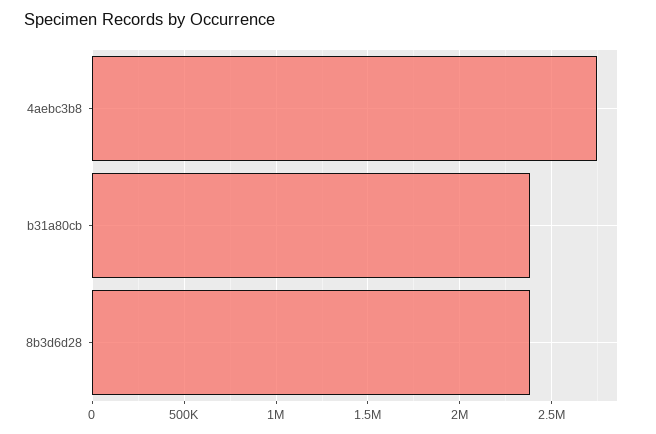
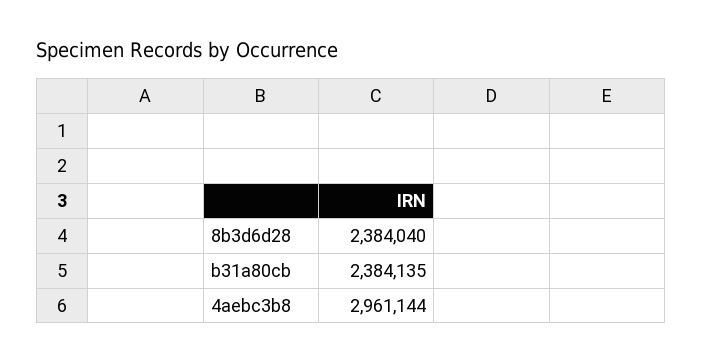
4aebc3b8: 2750000 -> 2961144

